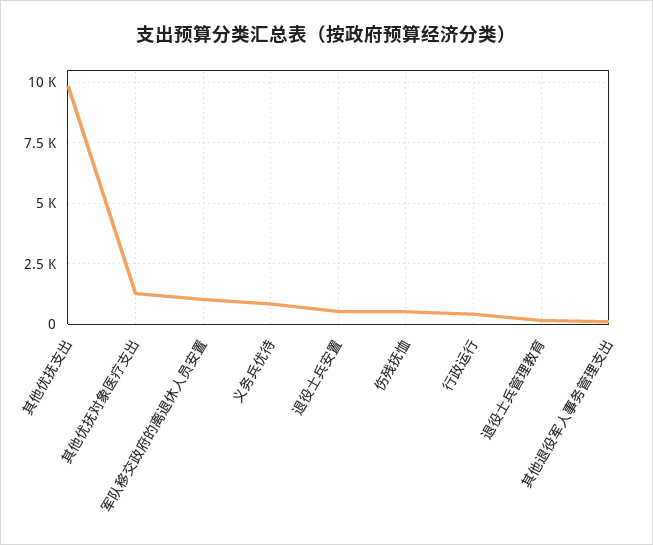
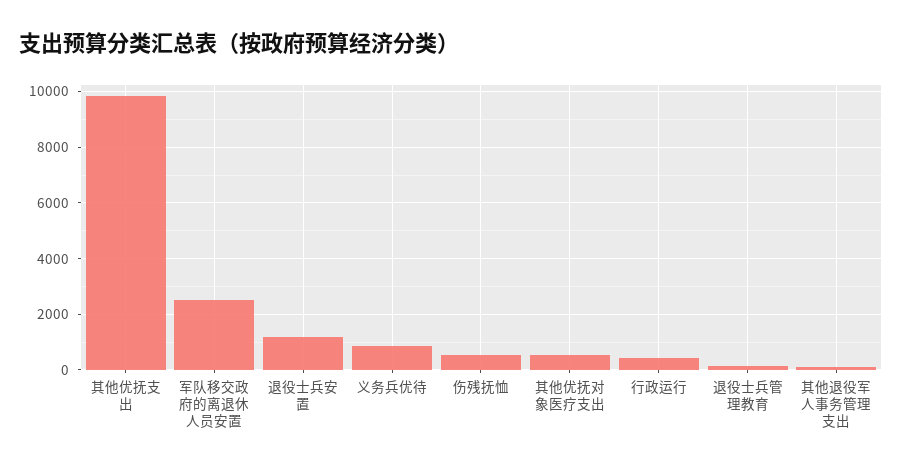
其他优抚对象医疗支出: 1250 -> 500
军队移交政府的离退休人员安置: 1000 -> 2500
退役士兵安置: 500 -> 1250

